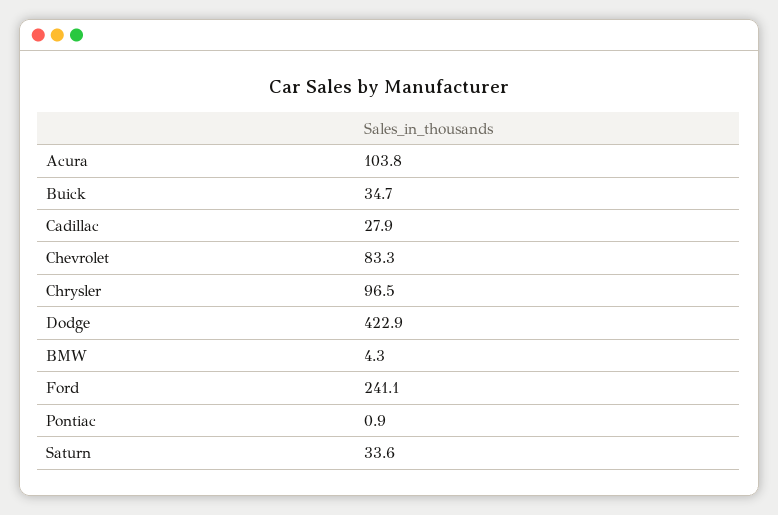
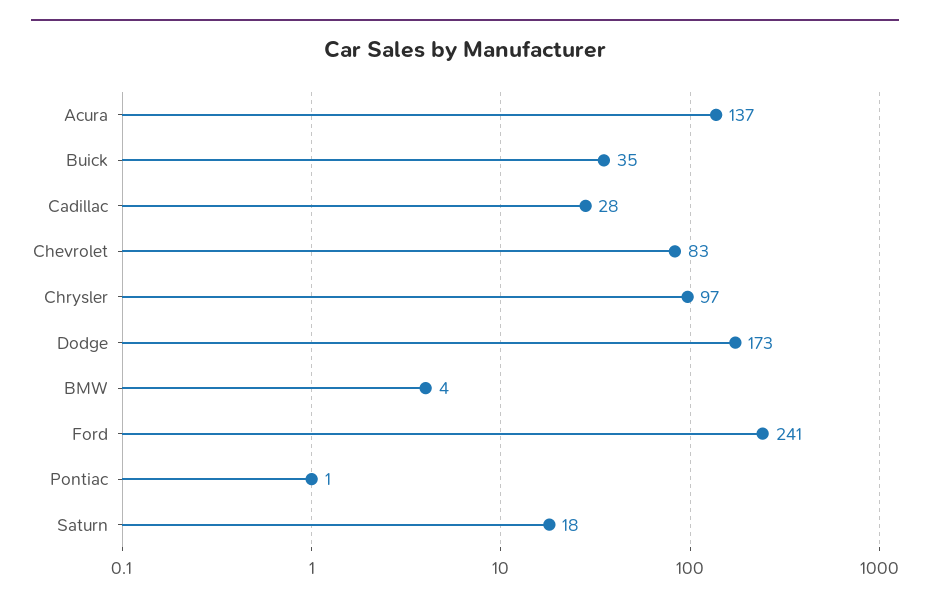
Acura: 103.8 -> 137
Dodge: 422.9 -> 173
Saturn: 33.6 -> 18

